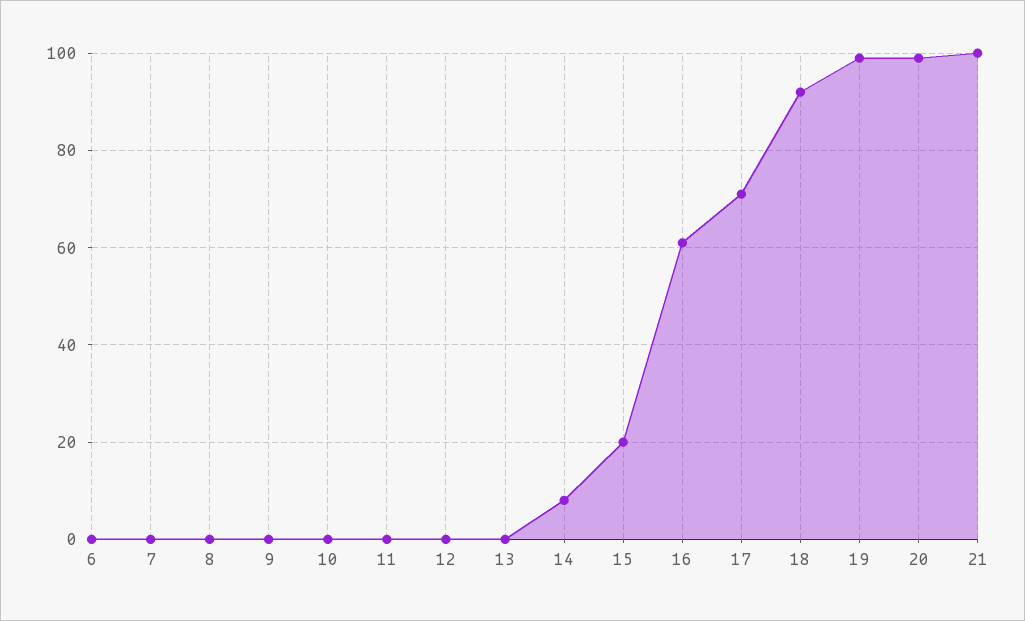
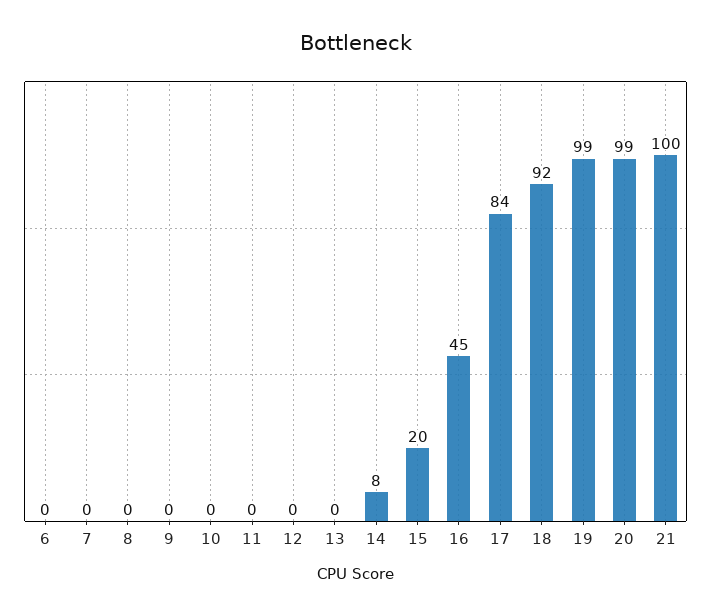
16: 60 -> 45
17: 70 -> 84

